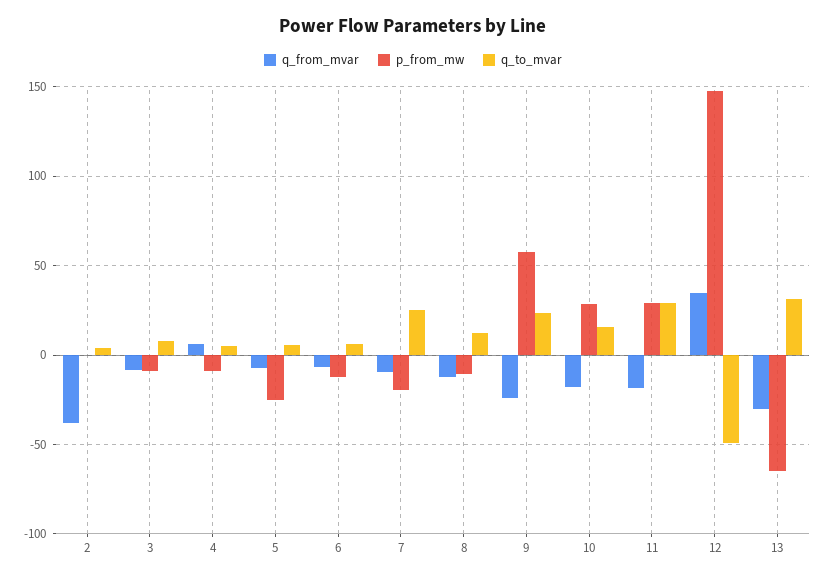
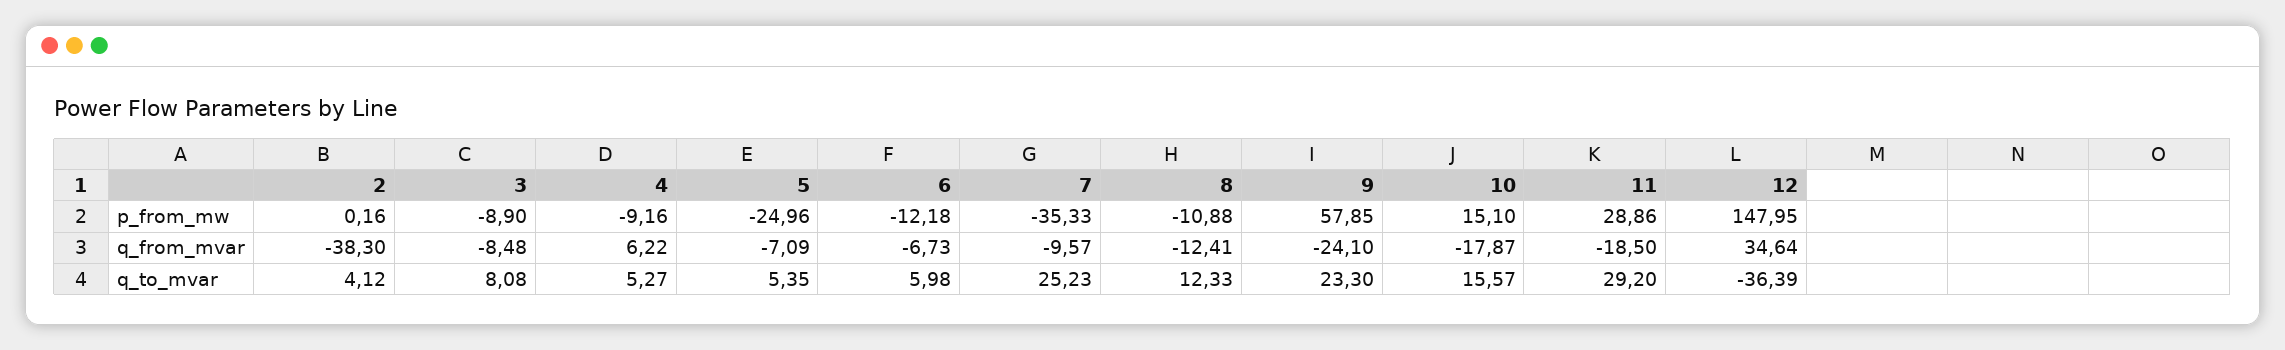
p_from_mw, 7: -20 -> -35.33
p_from_mw, 10: 30 -> 15.1
q_to_mvar, 12: -50 -> -36.39
q_from_mvar, 13: -30 -> none
p_from_mw, 13: -65 -> none
q_to_mvar, 13: 30 -> none

